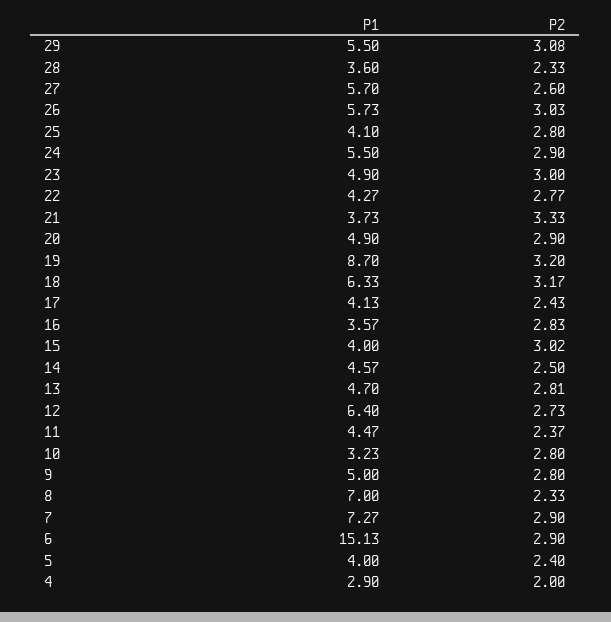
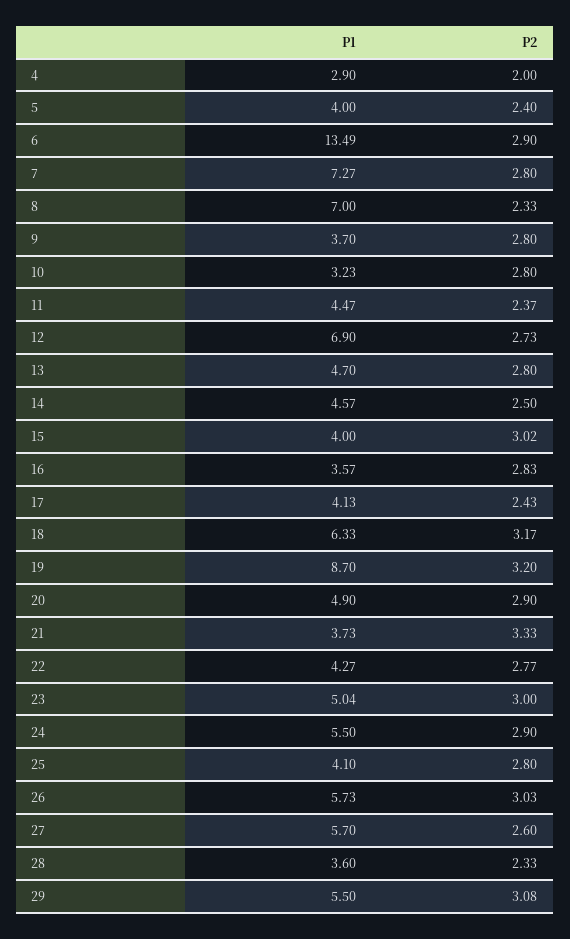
P1, 23: 4.9 -> 5.04
P2, 13: 2.81 -> 2.8
P1, 12: 6.4 -> 6.9
P1, 9: 5 -> 3.7
P2, 7: 2.9 -> 2.8
P1, 6: 15.13 -> 13.49

